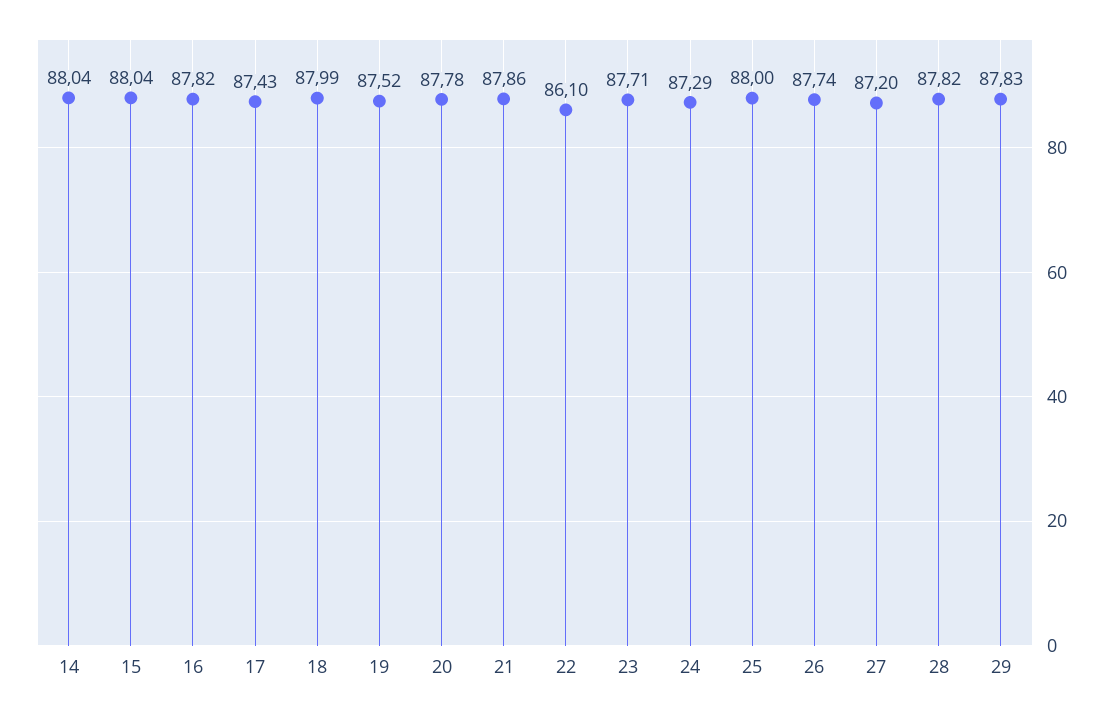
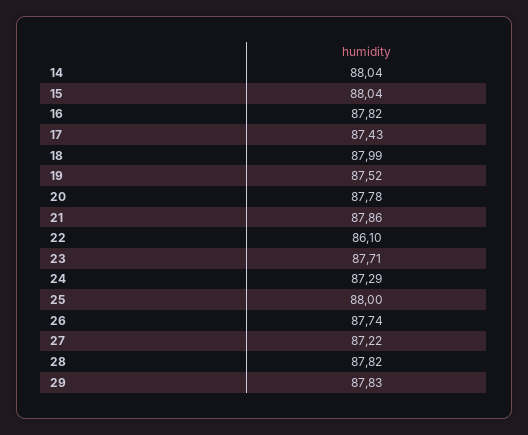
27: 87.2 -> 87.22

